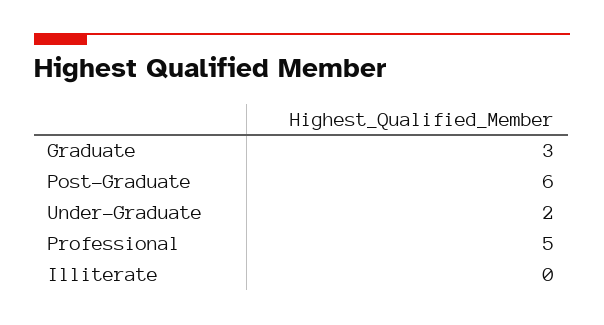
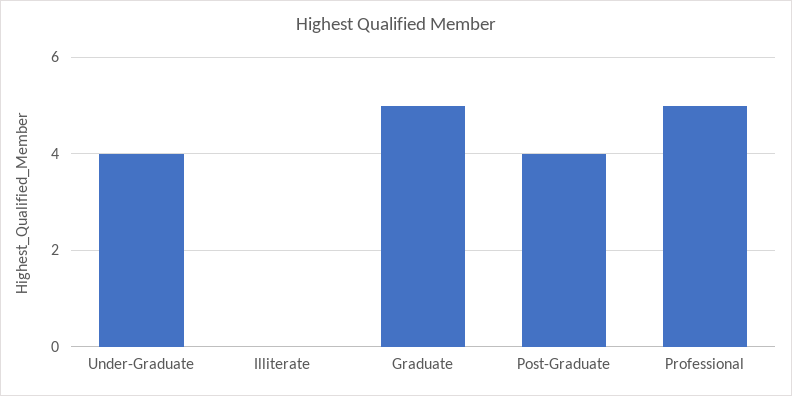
Graduate: 3 -> 5
Post-Graduate: 6 -> 4
Under-Graduate: 2 -> 4

